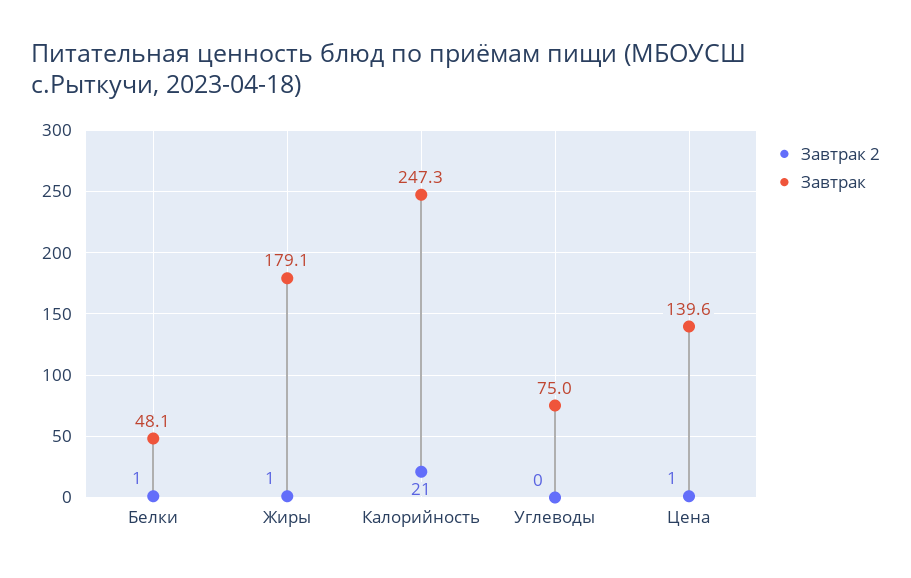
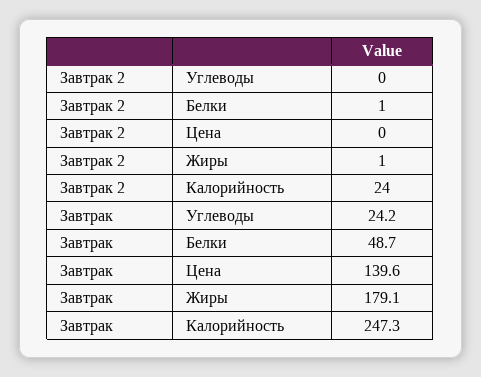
Завтрак, Белки: 48.1 -> 48.7
Завтрак 2, Калорийность: 21 -> 24
Завтрак, Углеводы: 75 -> 24.2
Завтрак 2, Цена: 1 -> 0

